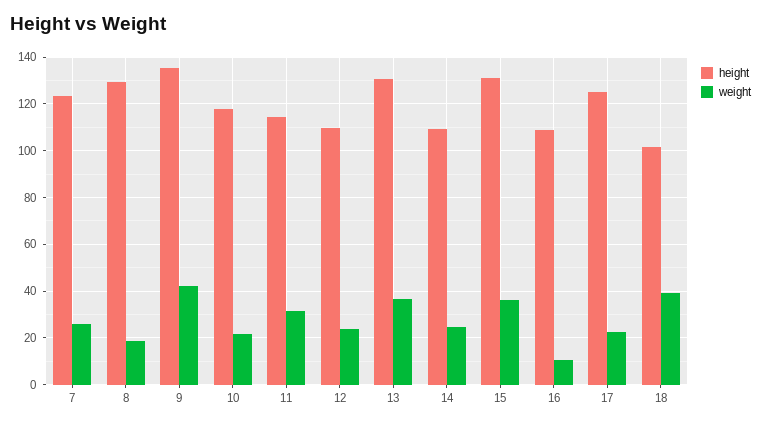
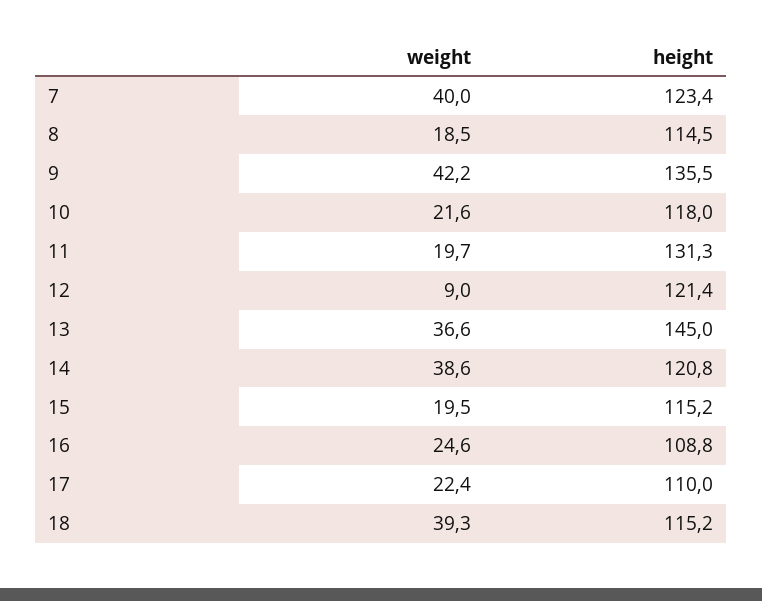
weight, 7: 25 -> 40
height, 8: 130 -> 114.5
height, 11: 115 -> 131.3
weight, 11: 30 -> 19.7
height, 12: 110 -> 121.4
weight, 12: 25 -> 9
height, 13: 130 -> 145
height, 14: 110 -> 120.8
weight, 14: 25 -> 38.6
height, 15: 130 -> 115.2
weight, 15: 35 -> 19.5
weight, 16: 10 -> 24.6
height, 17: 125 -> 110
height, 18: 100 -> 115.2

